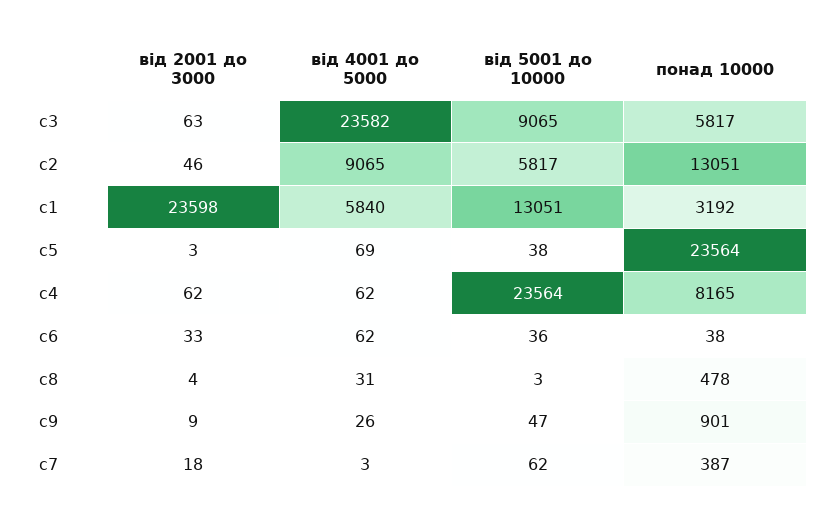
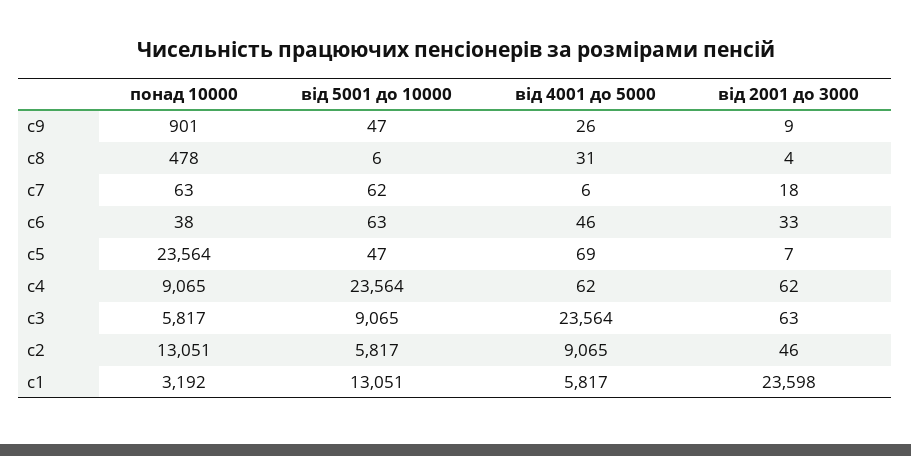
від 4001 до 5000, c3: 23582 -> 23564
від 4001 до 5000, c1: 5840 -> 5817
від 2001 до 3000, c5: 3 -> 7
від 5001 до 10000, c5: 38 -> 47
понад 10000, c4: 8165 -> 9065
від 4001 до 5000, c6: 62 -> 46
від 5001 до 10000, c6: 36 -> 63
від 5001 до 10000, c8: 3 -> 6
від 4001 до 5000, c7: 3 -> 6
понад 10000, c7: 387 -> 63

